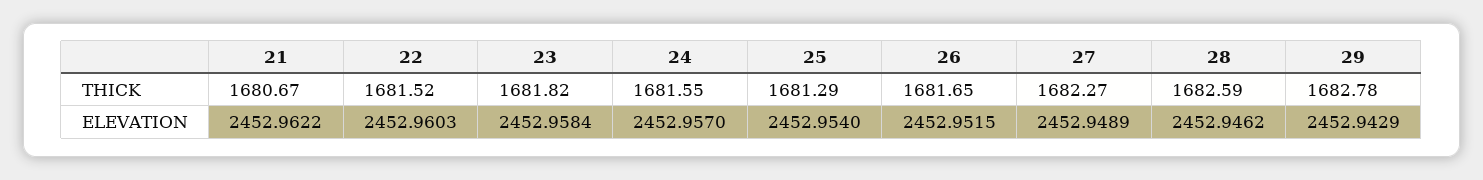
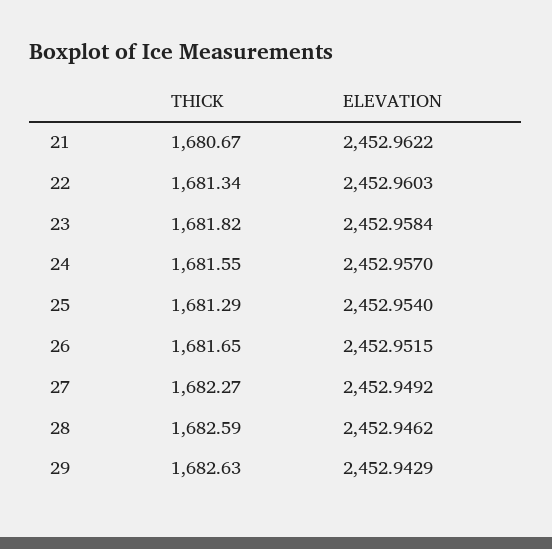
22, THICK: 1681.52 -> 1681.34
29, THICK: 1682.78 -> 1682.63
27, ELEVATION: 2452.9489 -> 2452.9492

